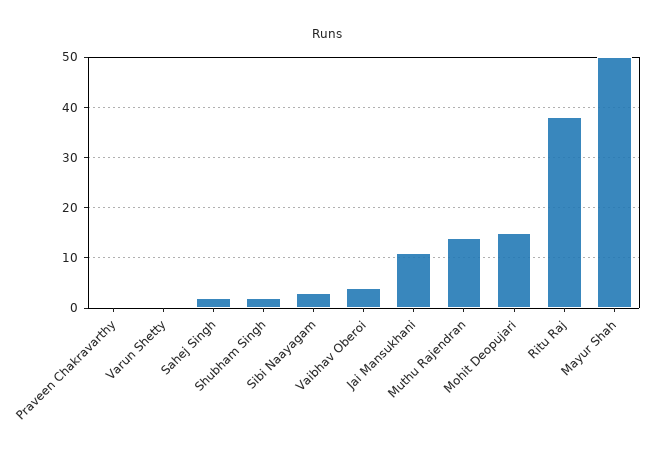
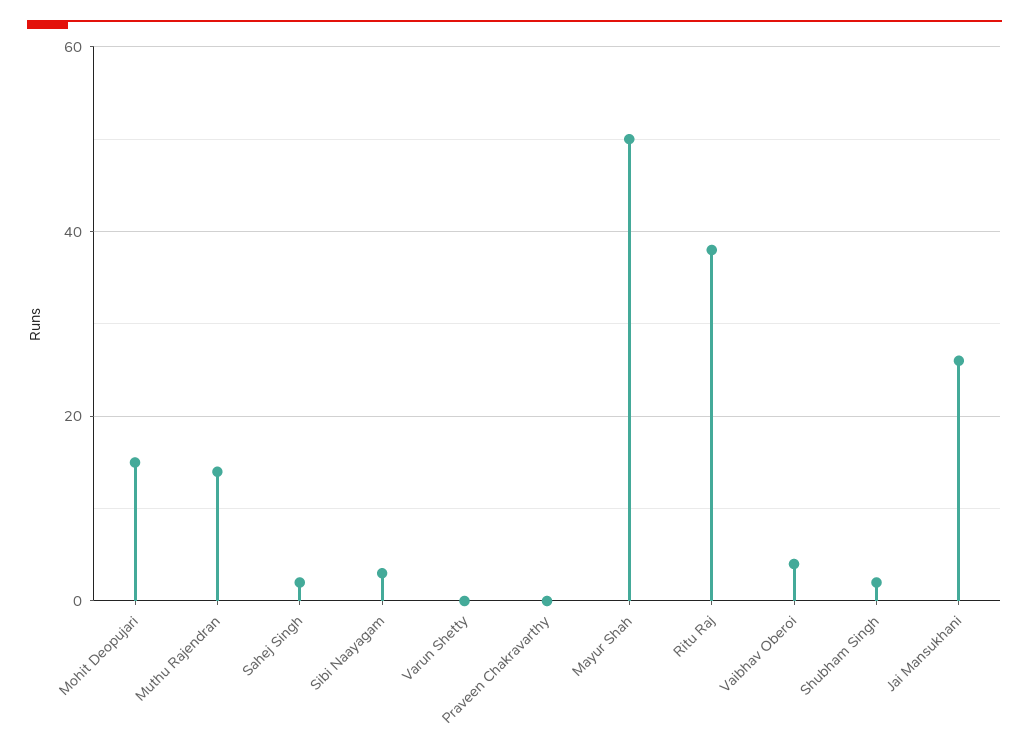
Jai Mansukhani: 10 -> 25

